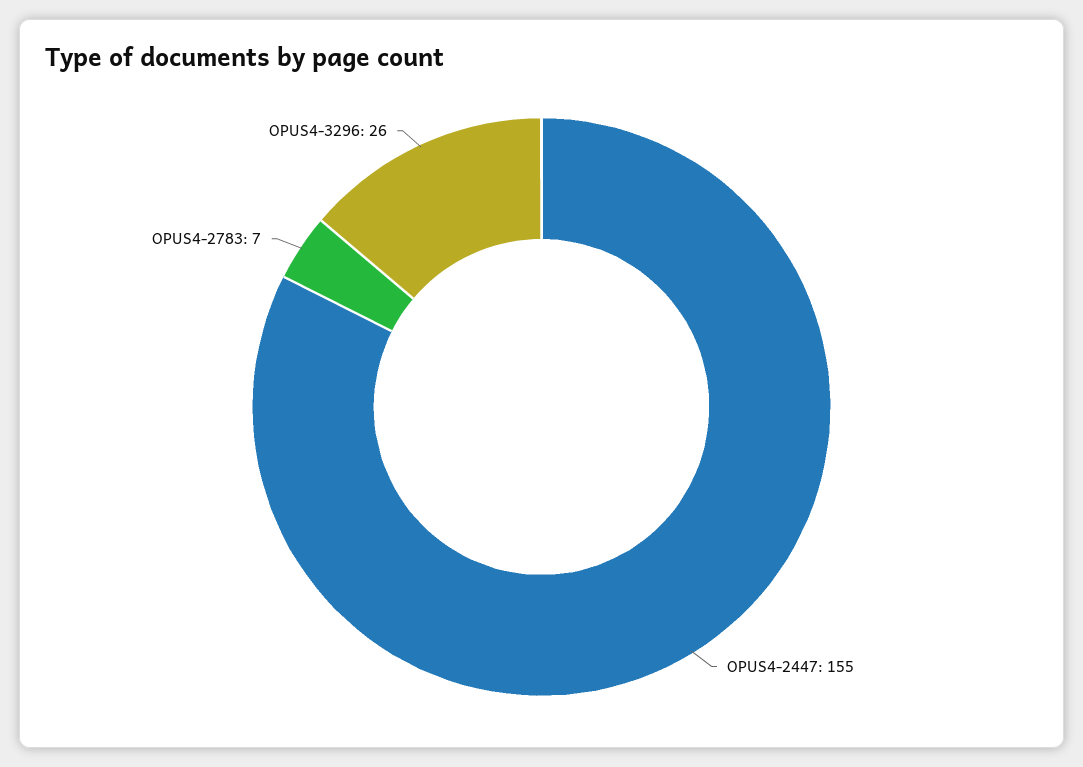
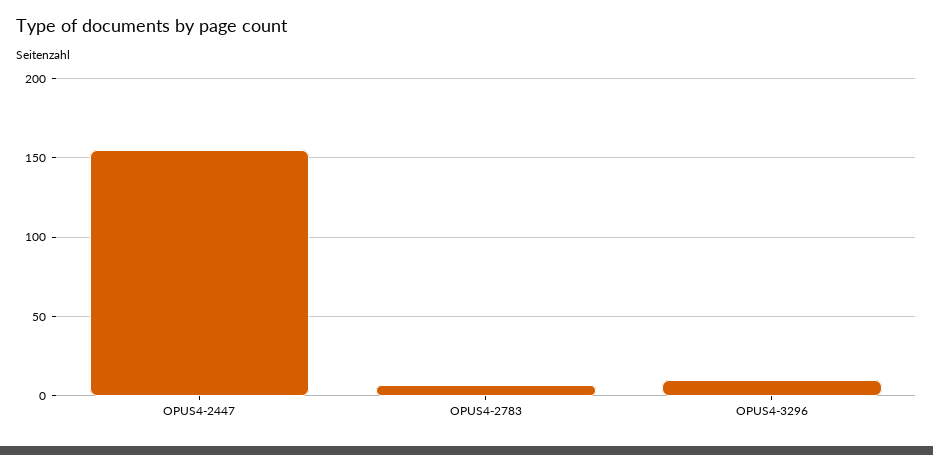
OPUS4-3296: 26 -> 10

